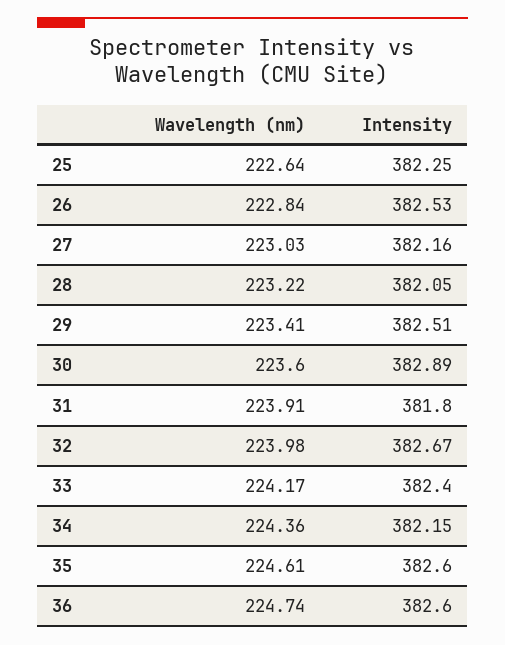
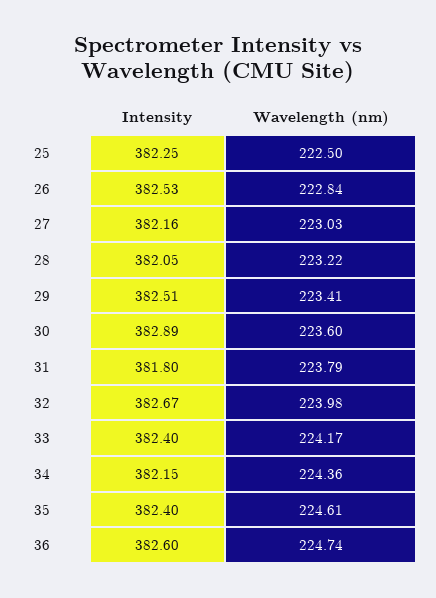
Wavelength (nm), 25: 222.64 -> 222.5
Wavelength (nm), 31: 223.91 -> 223.79
Intensity, 35: 382.6 -> 382.4

